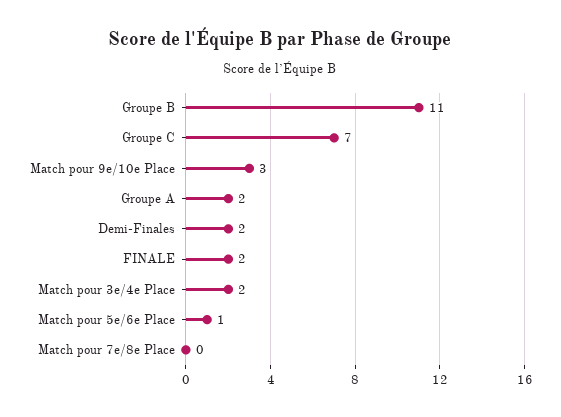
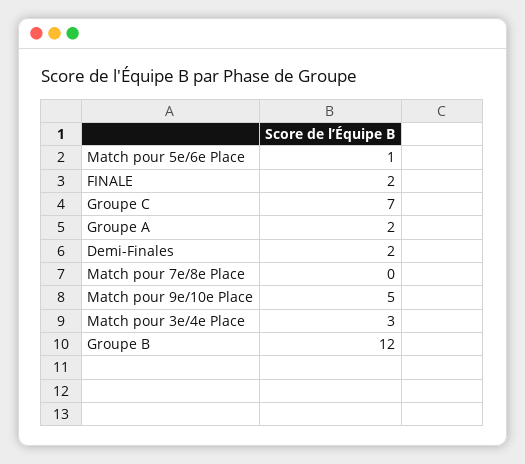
Groupe B: 11 -> 12
Match pour 9e/10e Place: 3 -> 5
Match pour 3e/4e Place: 2 -> 3

